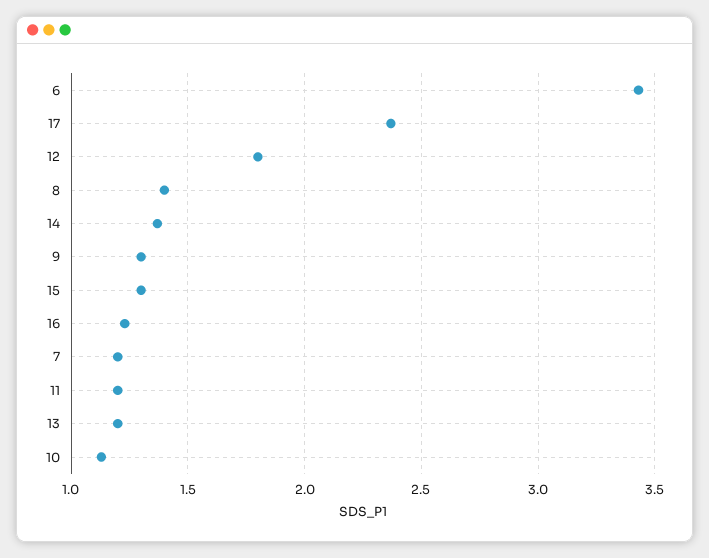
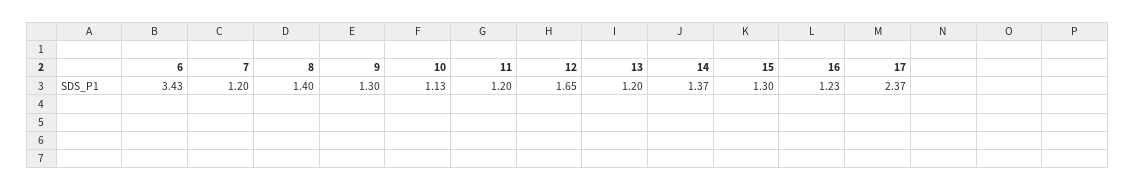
12: 1.8 -> 1.65

